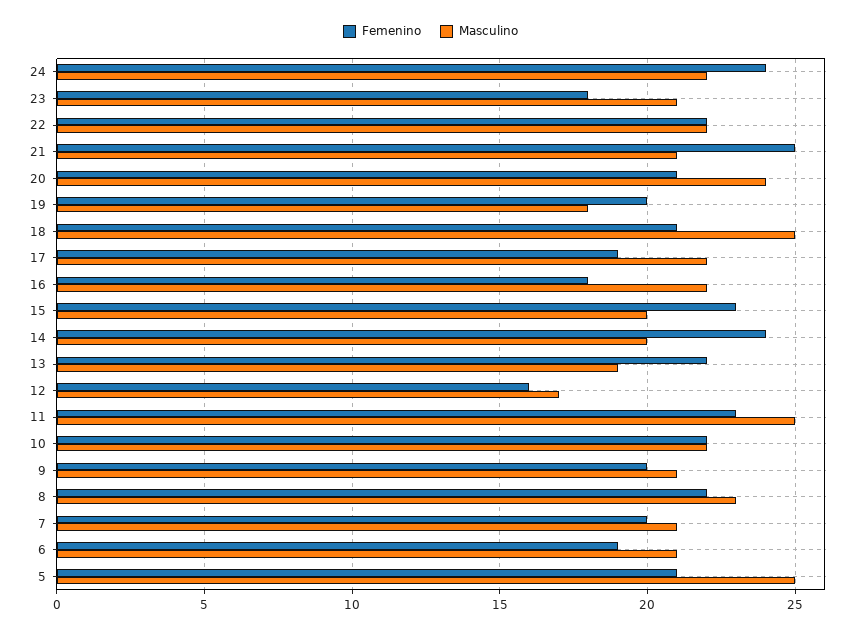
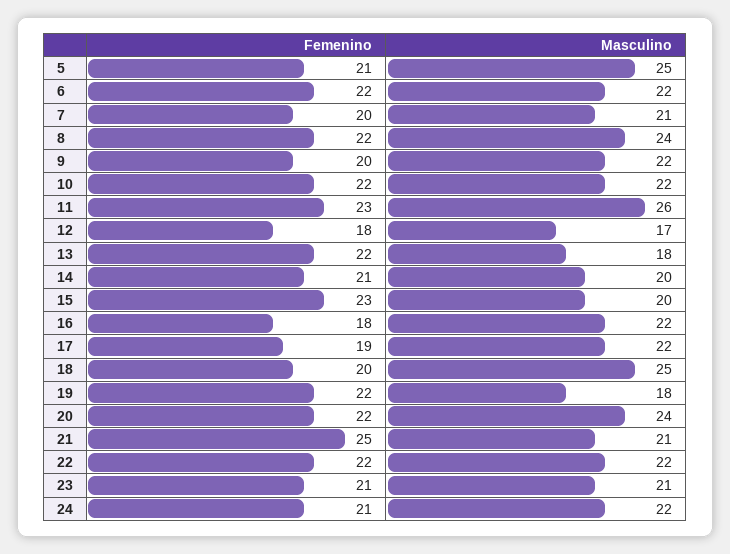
Femenino, 24: 24 -> 21
Femenino, 23: 18 -> 21
Femenino, 20: 21 -> 22
Femenino, 19: 20 -> 22
Femenino, 18: 21 -> 20
Femenino, 14: 24 -> 21
Masculino, 13: 19 -> 18
Femenino, 12: 16 -> 18
Masculino, 11: 25 -> 26
Masculino, 9: 21 -> 22
Masculino, 8: 23 -> 24
Femenino, 6: 19 -> 22
Masculino, 6: 21 -> 22

